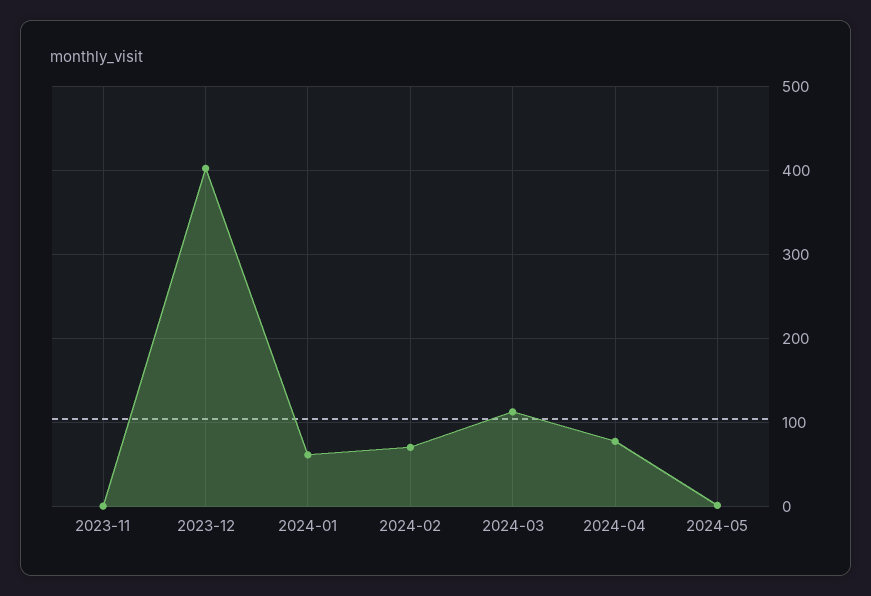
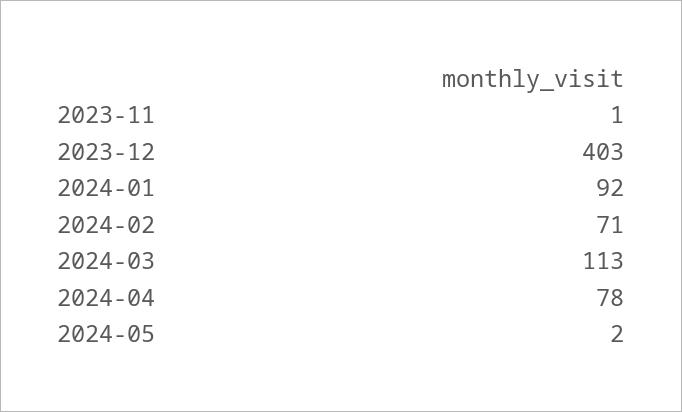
2024-01: 60 -> 92

